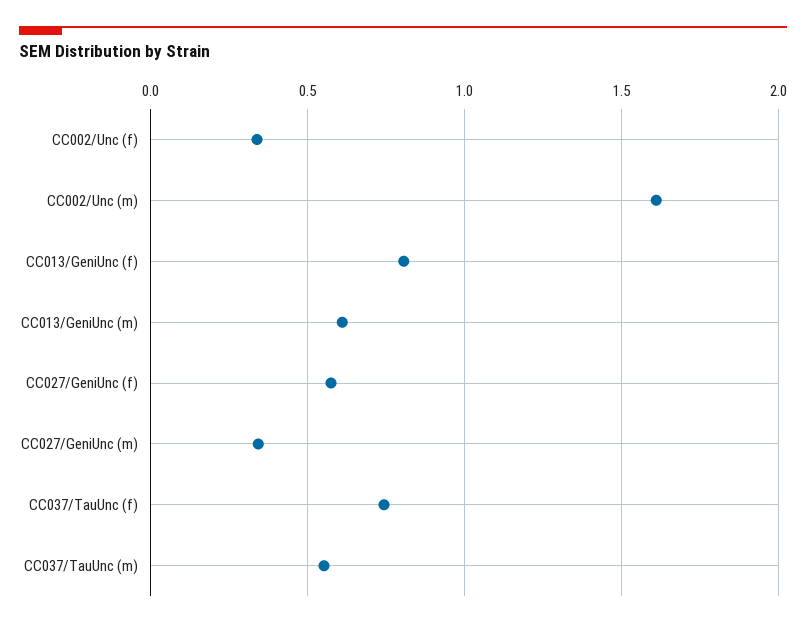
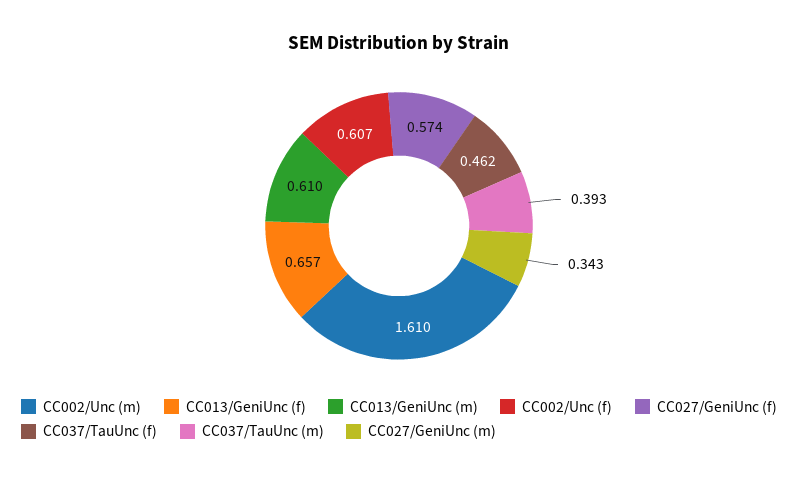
CC002/Unc (f): 0.35 -> 0.607
CC013/GeniUnc (f): 0.8 -> 0.657
CC037/TauUnc (f): 0.75 -> 0.462
CC037/TauUnc (m): 0.55 -> 0.393

